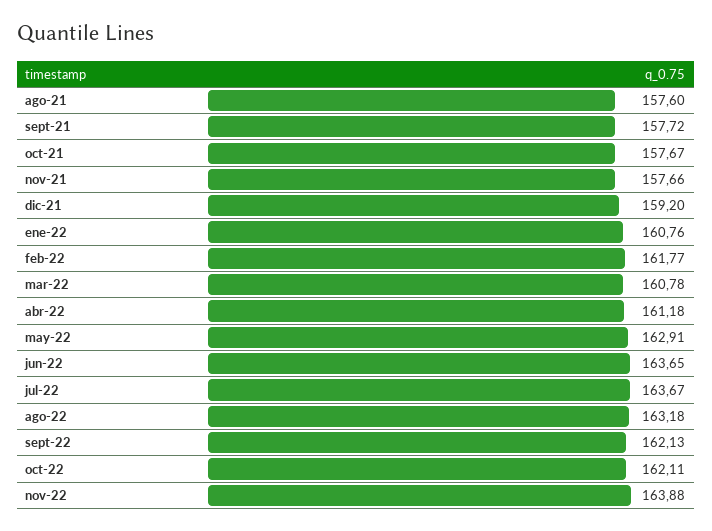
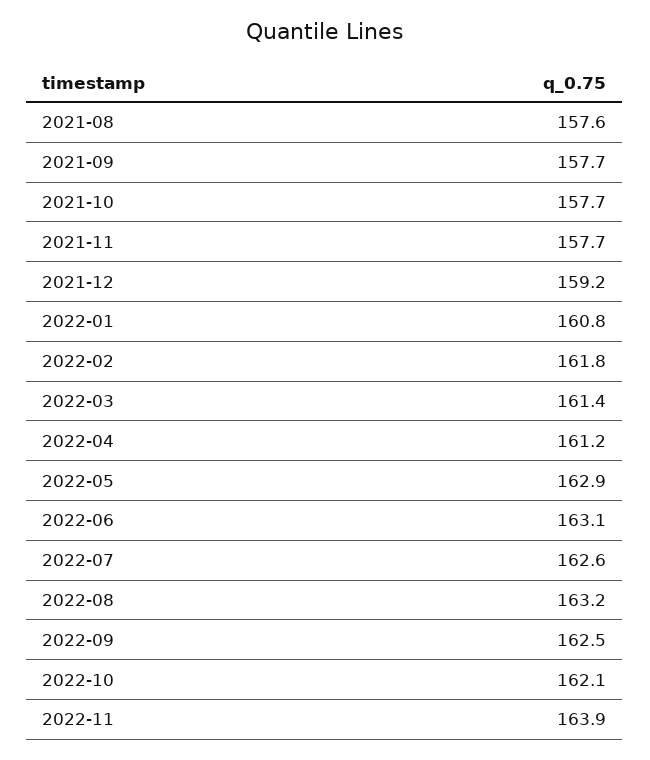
mar-22: 160.78 -> 161.4
jun-22: 163.65 -> 163.1
jul-22: 163.67 -> 162.6
sept-22: 162.13 -> 162.5

